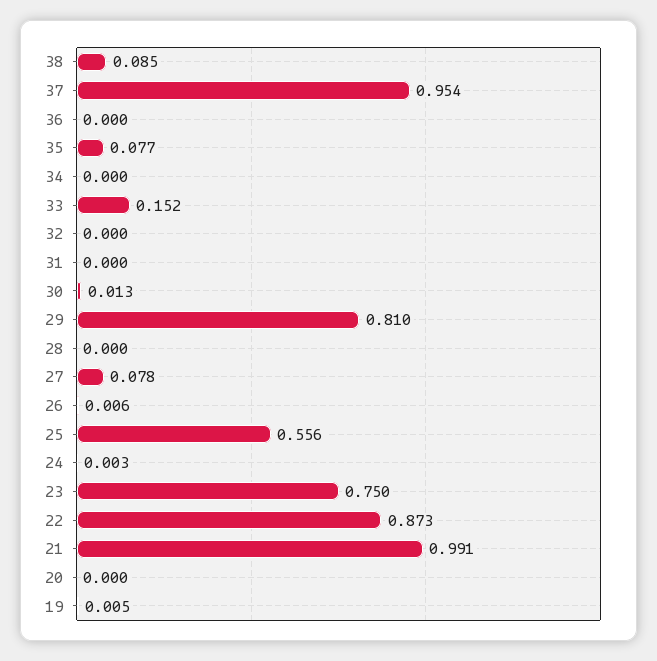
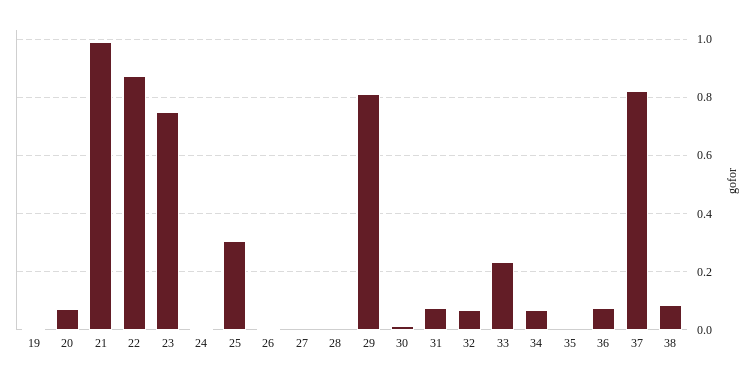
37: 0.954 -> 0.825
36: 0 -> 0.075
35: 0.077 -> 0
34: 0 -> 0.075
33: 0.152 -> 0.225
32: 0 -> 0.075
31: 0 -> 0.075
27: 0.078 -> 0
25: 0.556 -> 0.3
20: 0 -> 0.075

